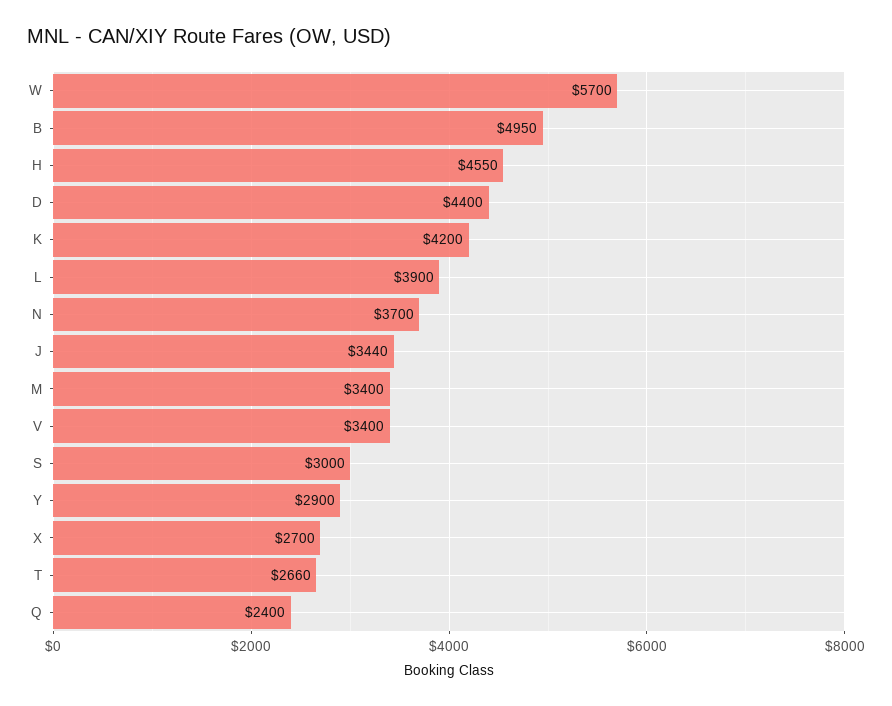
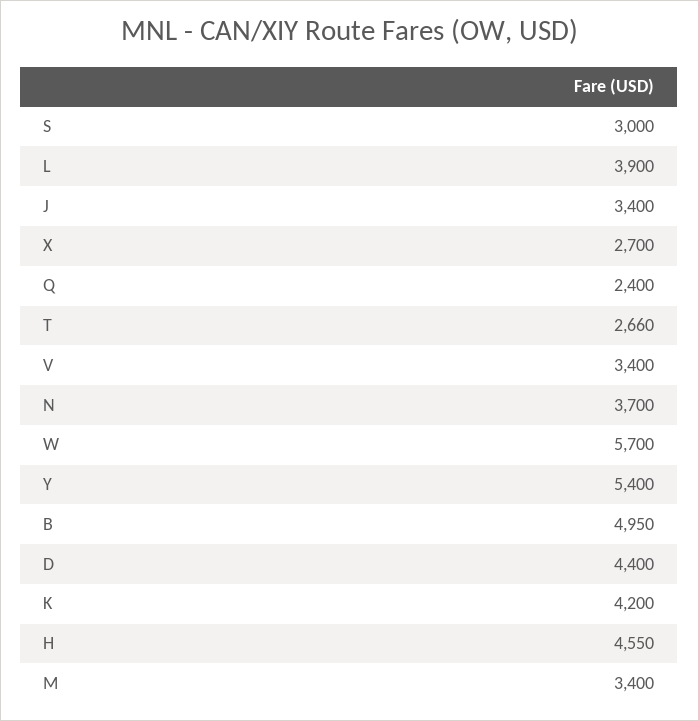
J: 3440 -> 3400
Y: 2900 -> 5400

